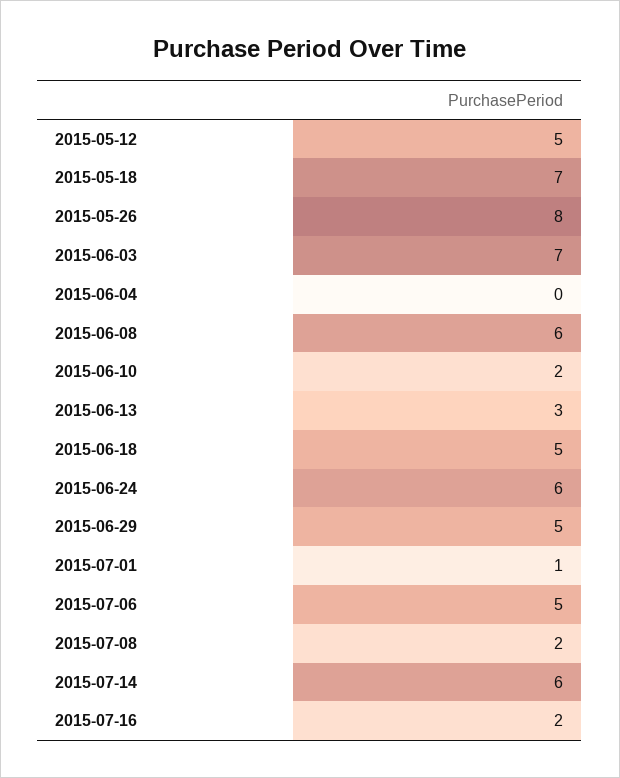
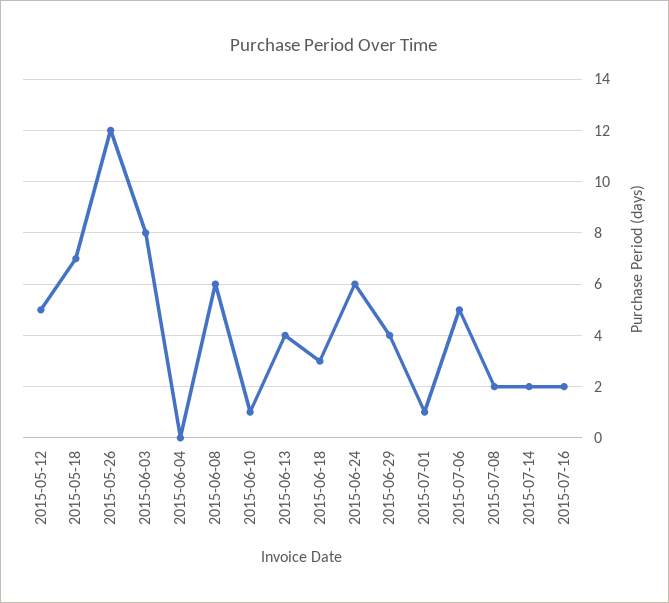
2015-05-26: 8 -> 12
2015-06-03: 7 -> 8
2015-06-10: 2 -> 1
2015-06-13: 3 -> 4
2015-06-18: 5 -> 3
2015-06-29: 5 -> 4
2015-07-14: 6 -> 2

